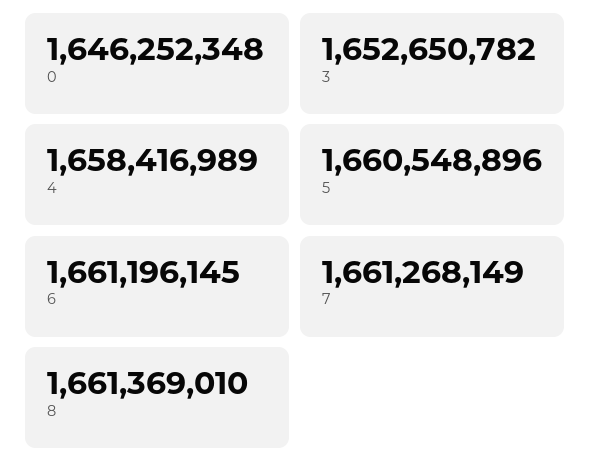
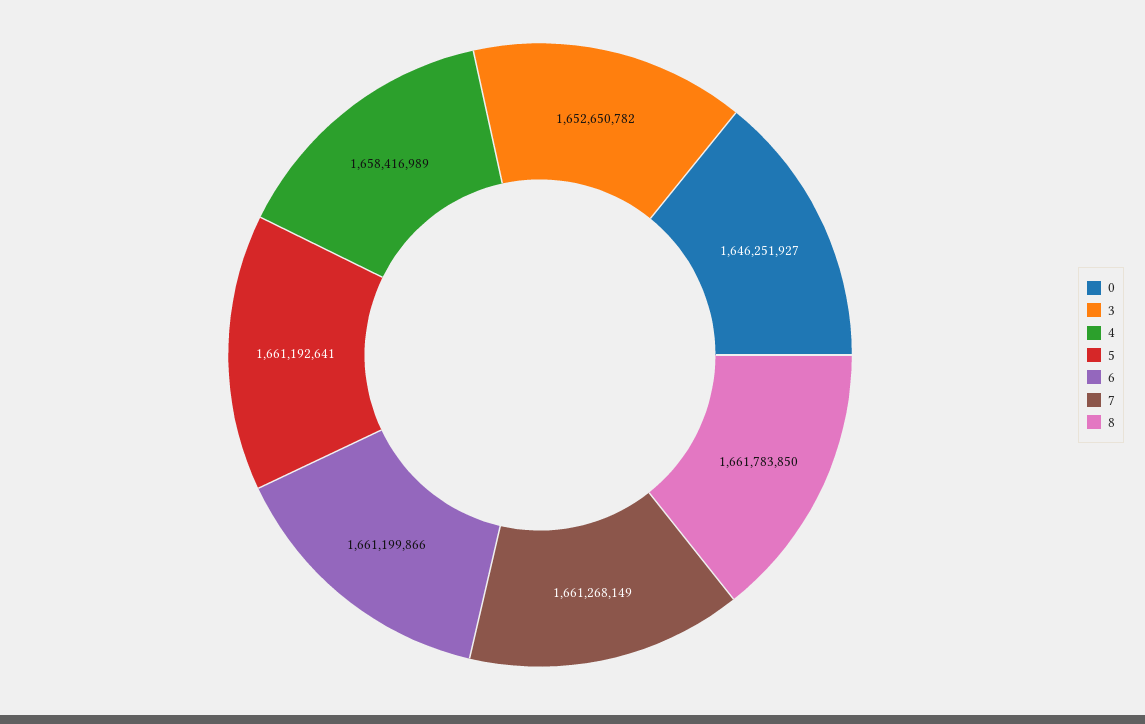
0: 1646252348 -> 1646251927
5: 1660548896 -> 1661192641
6: 1661196145 -> 1661199866
8: 1661369010 -> 1661783850

